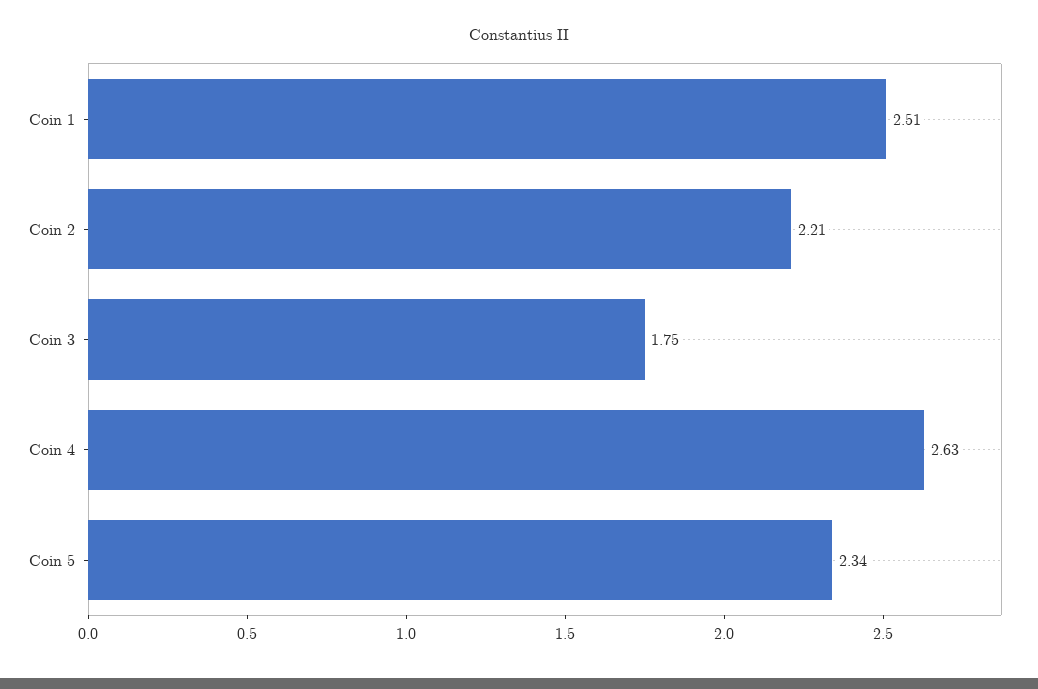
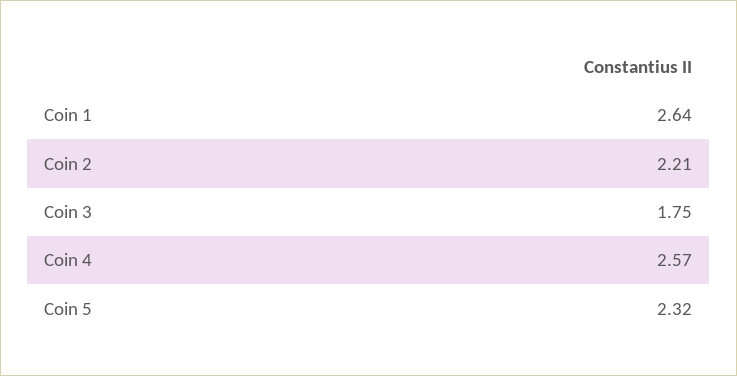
Coin 1: 2.51 -> 2.64
Coin 4: 2.63 -> 2.57
Coin 5: 2.34 -> 2.32

